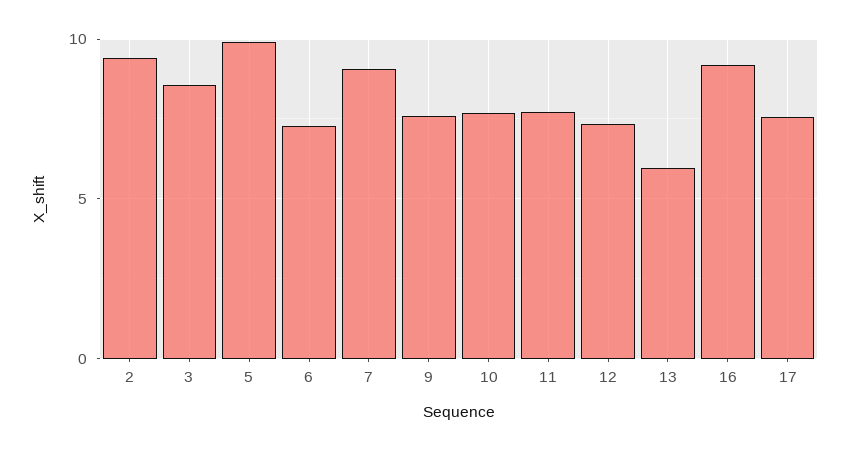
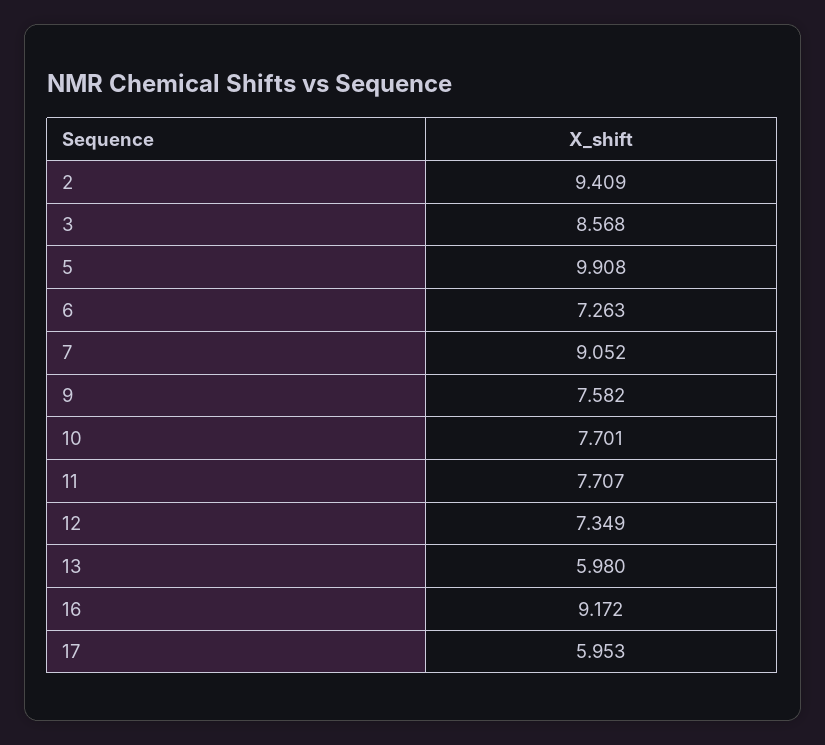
17: 7.5 -> 5.953

